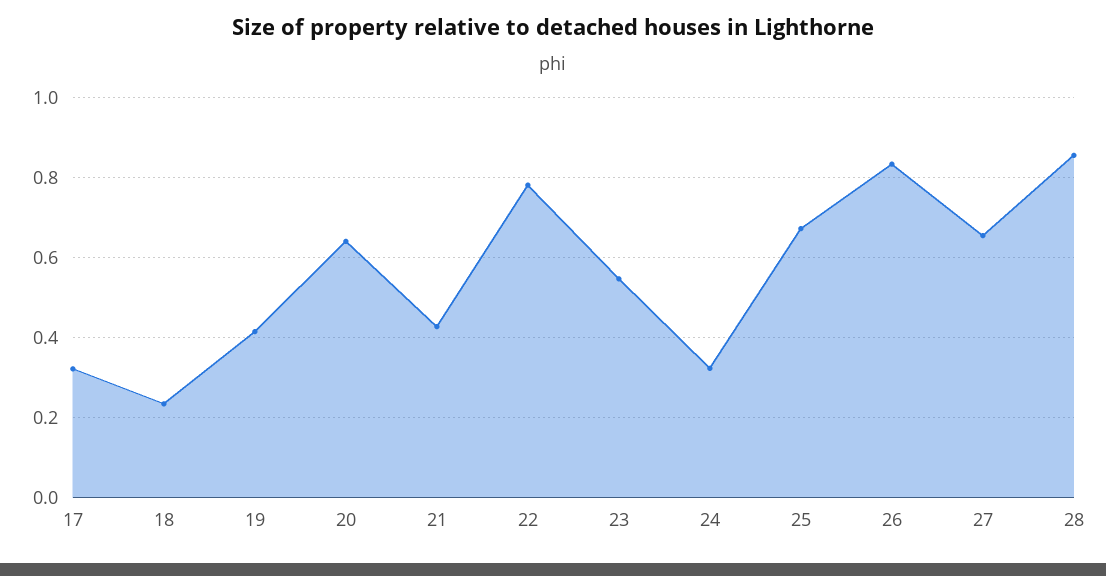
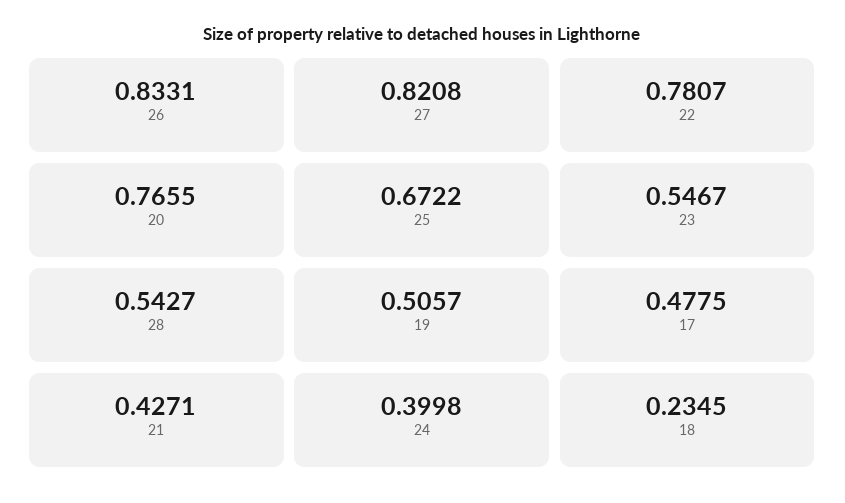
17: 0.32 -> 0.4775
19: 0.42 -> 0.5057
20: 0.64 -> 0.7655
24: 0.32 -> 0.3998
27: 0.66 -> 0.8208
28: 0.86 -> 0.5427

